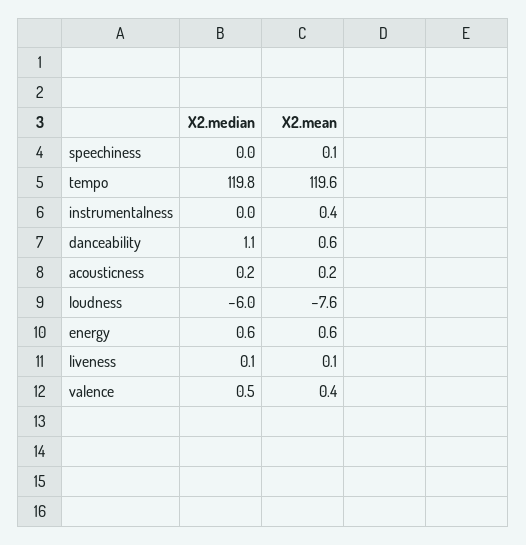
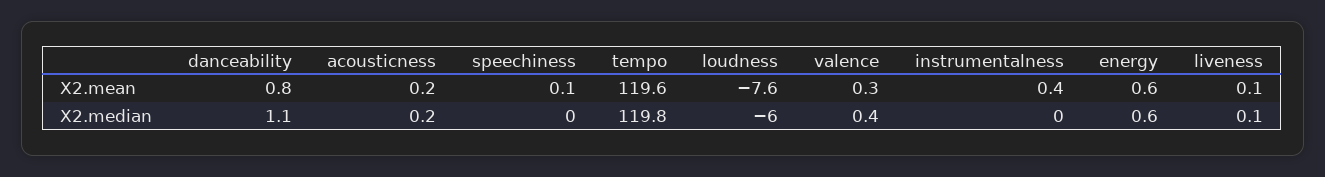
X2.mean, danceability: 0.6 -> 0.8
X2.median, valence: 0.5 -> 0.4
X2.mean, valence: 0.4 -> 0.3

